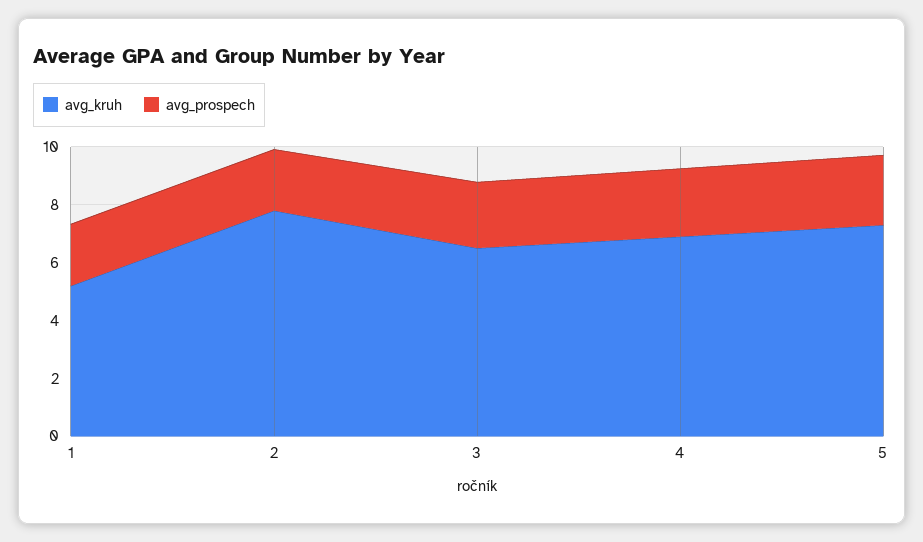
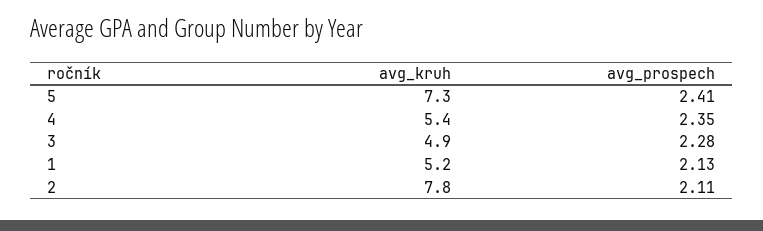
avg_kruh, 3: 6.5 -> 4.9
avg_kruh, 4: 7 -> 5.4

